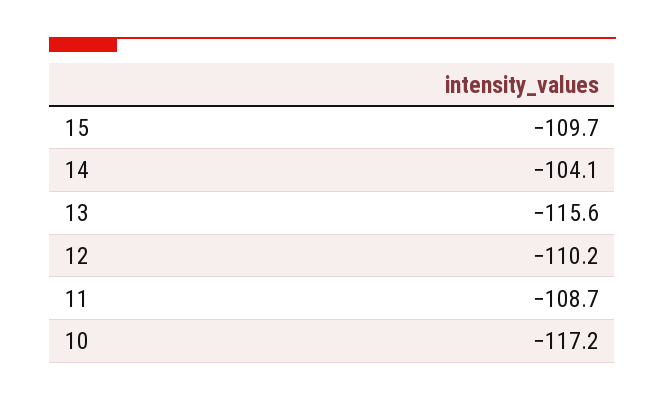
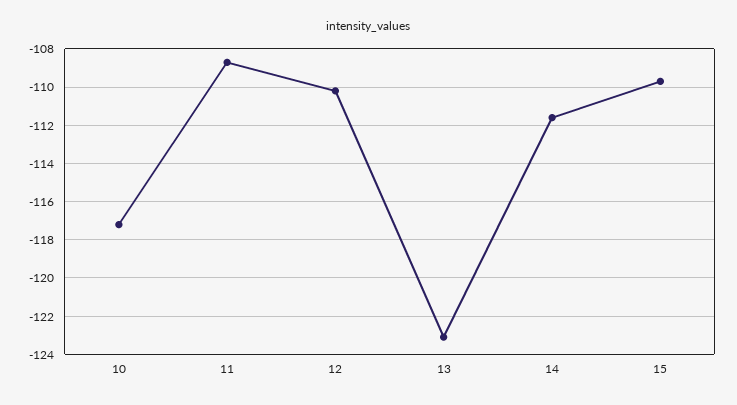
14: -104.1 -> -111.5
13: -115.6 -> -123

